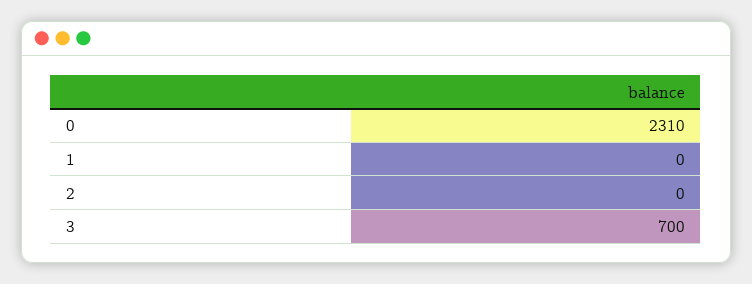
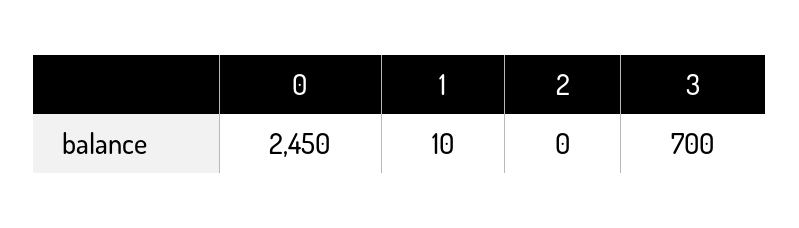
0: 2310 -> 2450
1: 0 -> 10

